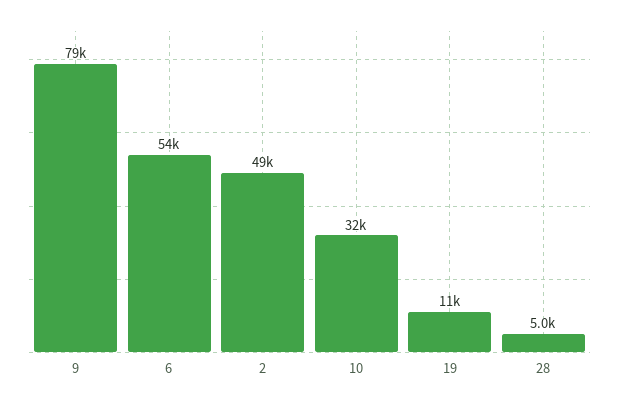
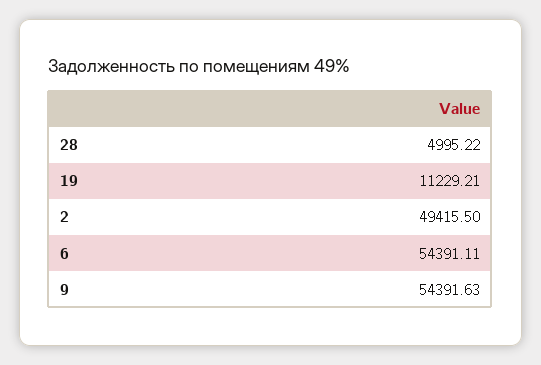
9: 79000 -> 54391.63
10: 32000 -> none

